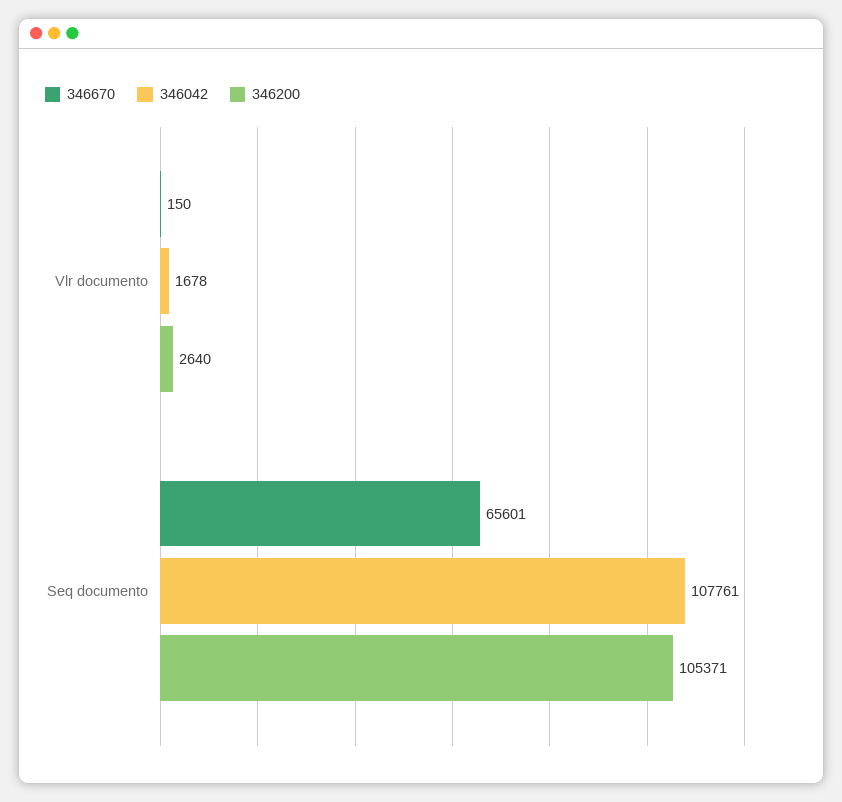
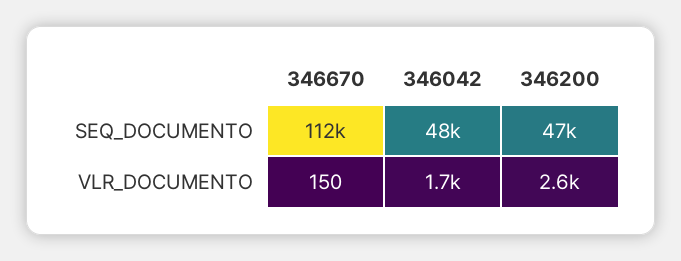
346670, Seq documento: 65601 -> 112000
346042, Seq documento: 107761 -> 48000
346200, Seq documento: 105371 -> 47000

